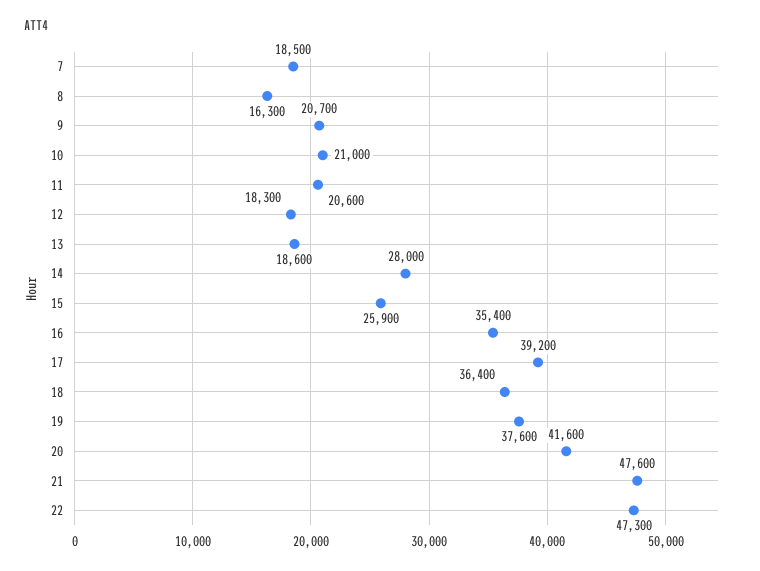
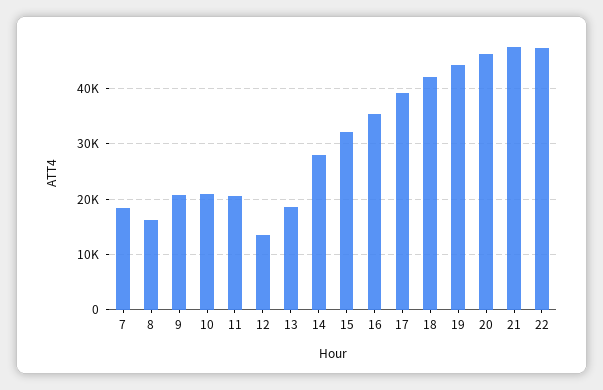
12: 18300 -> 14000
15: 25900 -> 32000
18: 36400 -> 42000
19: 37600 -> 44000
20: 41600 -> 46000

